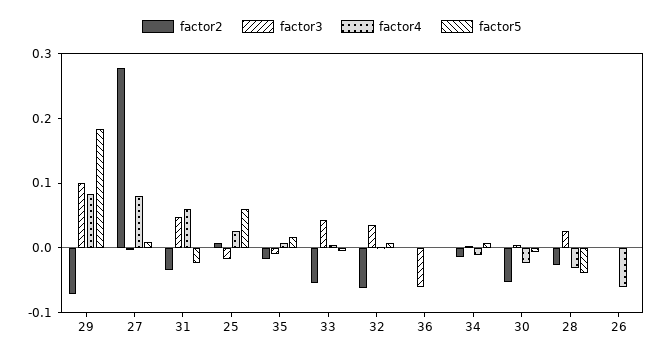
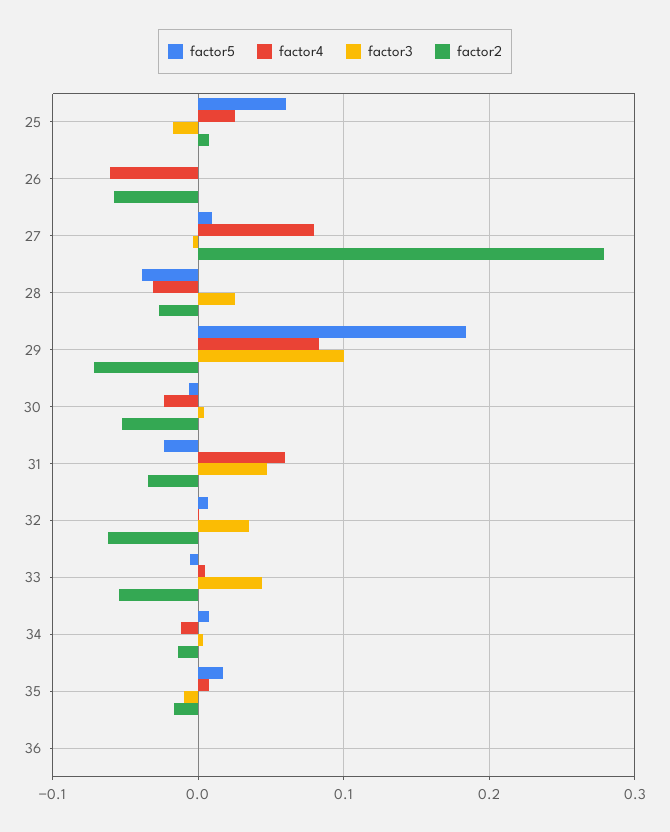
factor3, 36: -0.06 -> 0
factor2, 26: 0 -> -0.06

